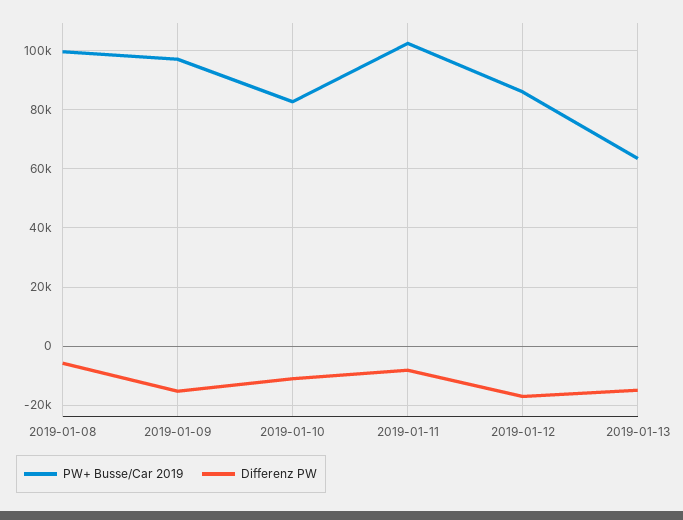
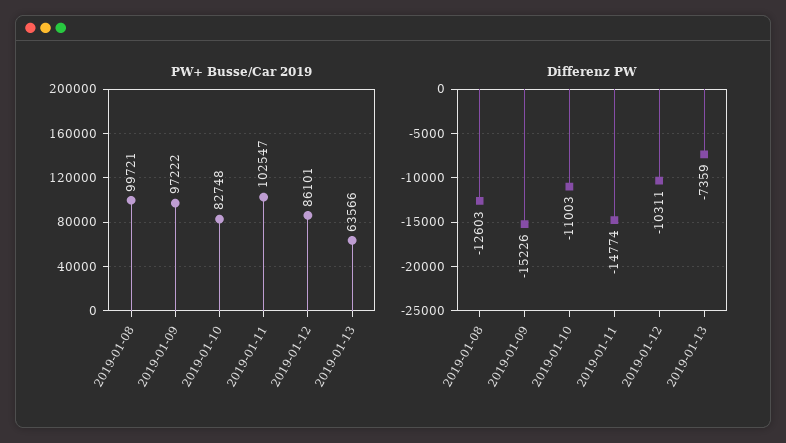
Differenz PW, 2019-01-08: -5000 -> -12603
Differenz PW, 2019-01-11: -7500 -> -14774
Differenz PW, 2019-01-12: -17500 -> -10311
Differenz PW, 2019-01-13: -15000 -> -7359

